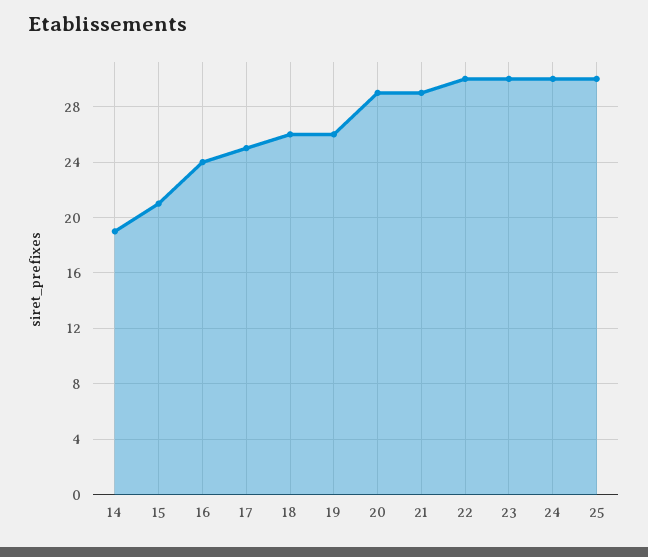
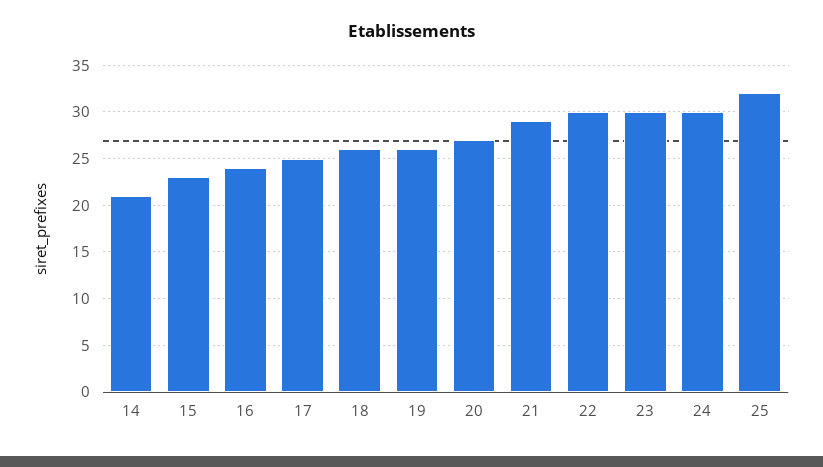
14: 19 -> 21
15: 21 -> 23
20: 29 -> 27
25: 30 -> 32

